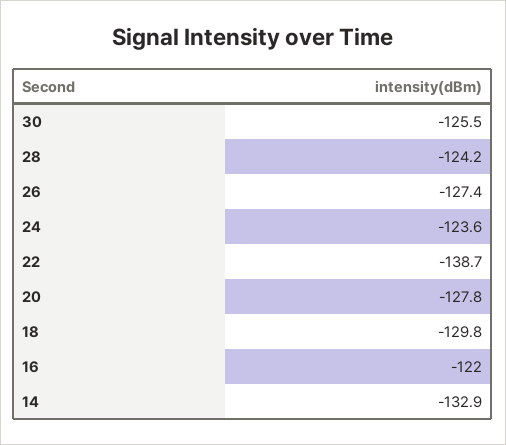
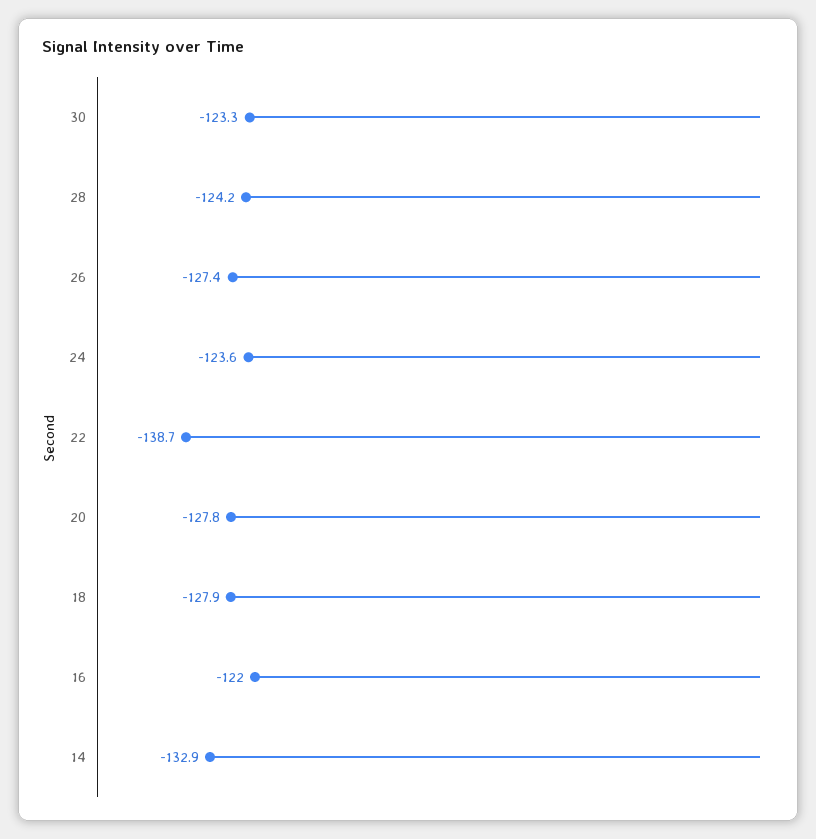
30: -125.5 -> -123.3
18: -129.8 -> -127.9

